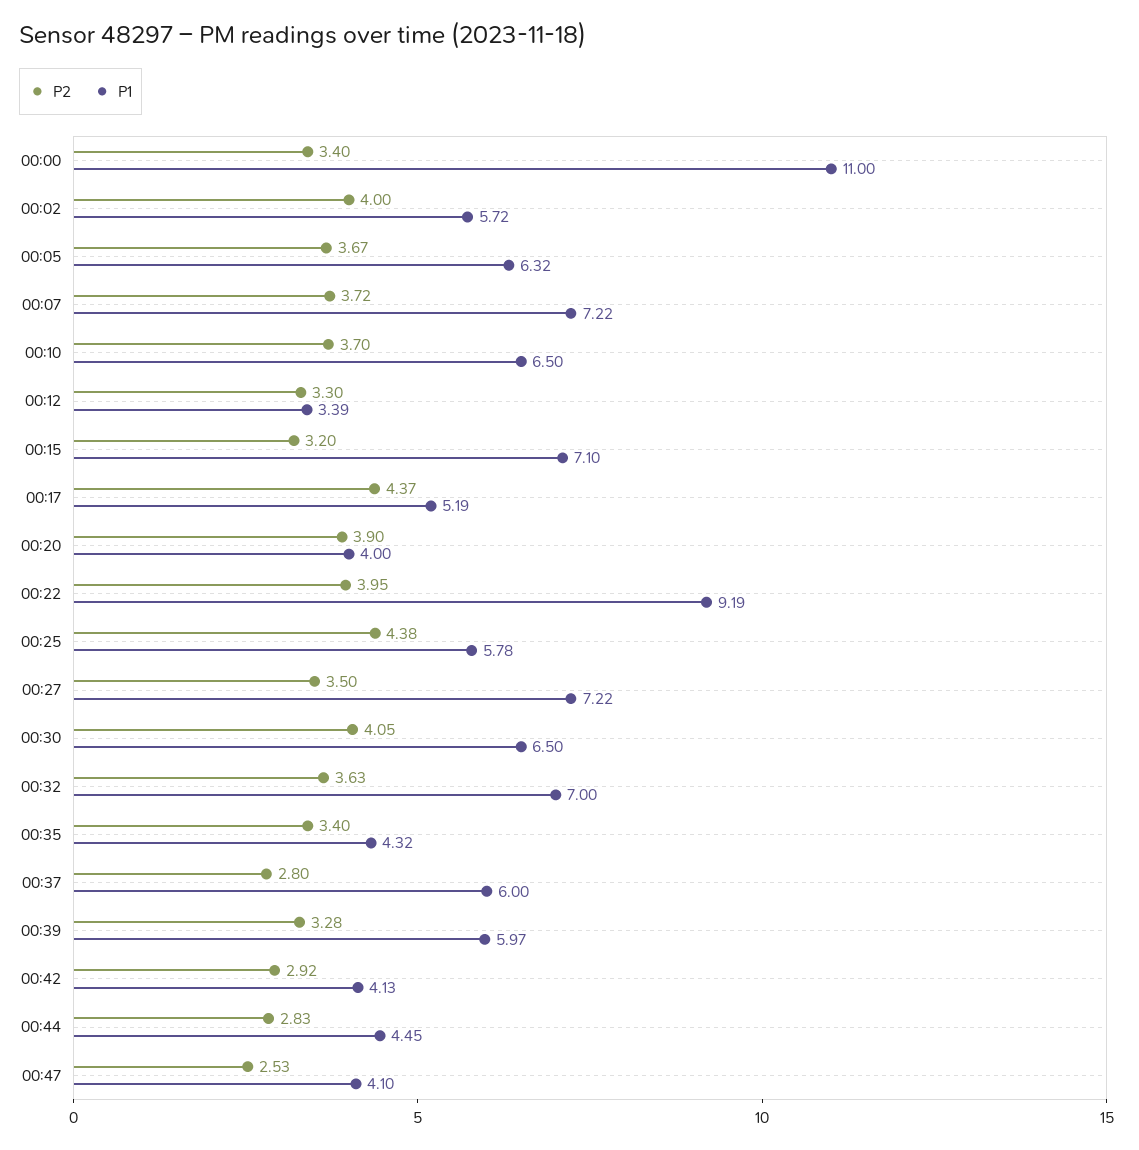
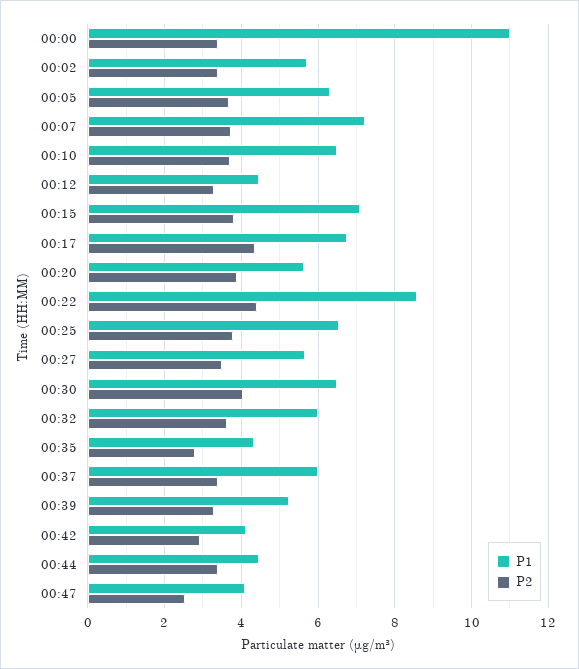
P2, 00:02: 4 -> 3.4
P1, 00:12: 3.39 -> 4.4
P2, 00:15: 3.2 -> 3.8
P1, 00:17: 5.19 -> 6.8
P1, 00:20: 4 -> 5.6
P2, 00:22: 3.95 -> 4.4
P1, 00:22: 9.19 -> 8.6
P2, 00:25: 4.38 -> 3.8
P1, 00:25: 5.78 -> 6.6
P1, 00:27: 7.22 -> 5.6
P1, 00:32: 7 -> 6
P2, 00:35: 3.4 -> 2.8
P2, 00:37: 2.8 -> 3.4
P1, 00:39: 5.97 -> 5.2
P2, 00:44: 2.83 -> 3.4

